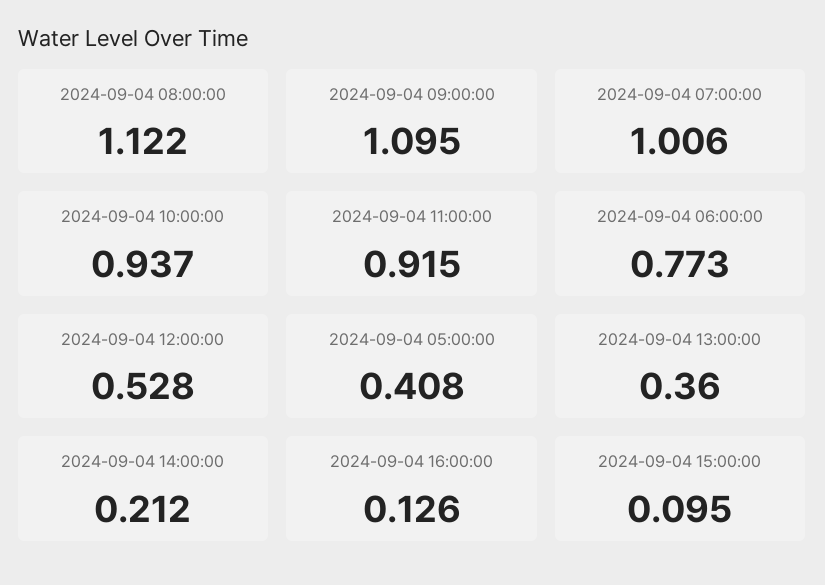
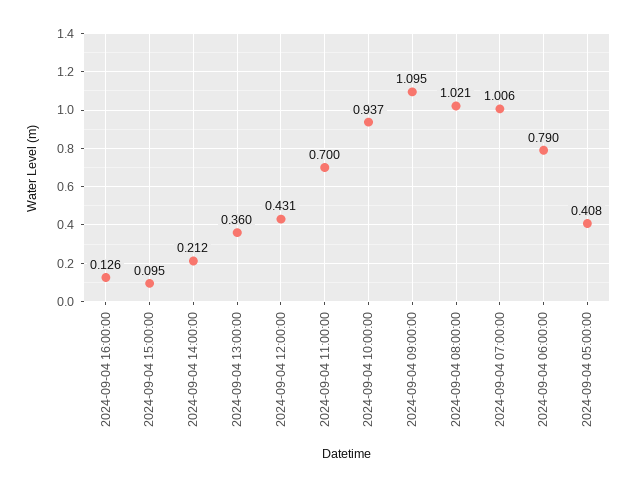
2024-09-04 08:00:00: 1.122 -> 1.021
2024-09-04 11:00:00: 0.915 -> 0.7
2024-09-04 06:00:00: 0.773 -> 0.79
2024-09-04 12:00:00: 0.528 -> 0.431

